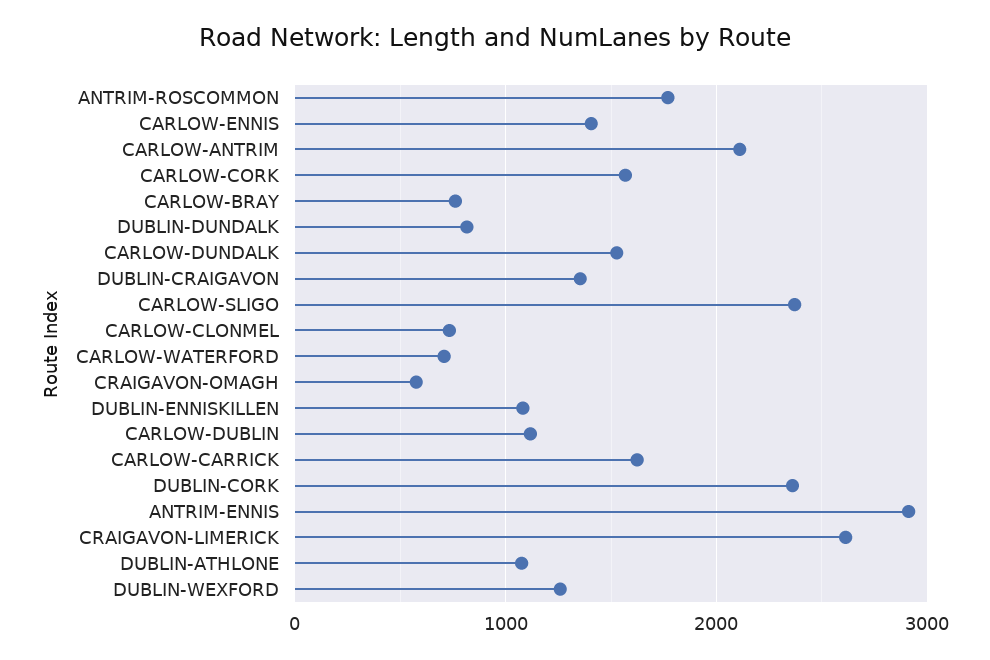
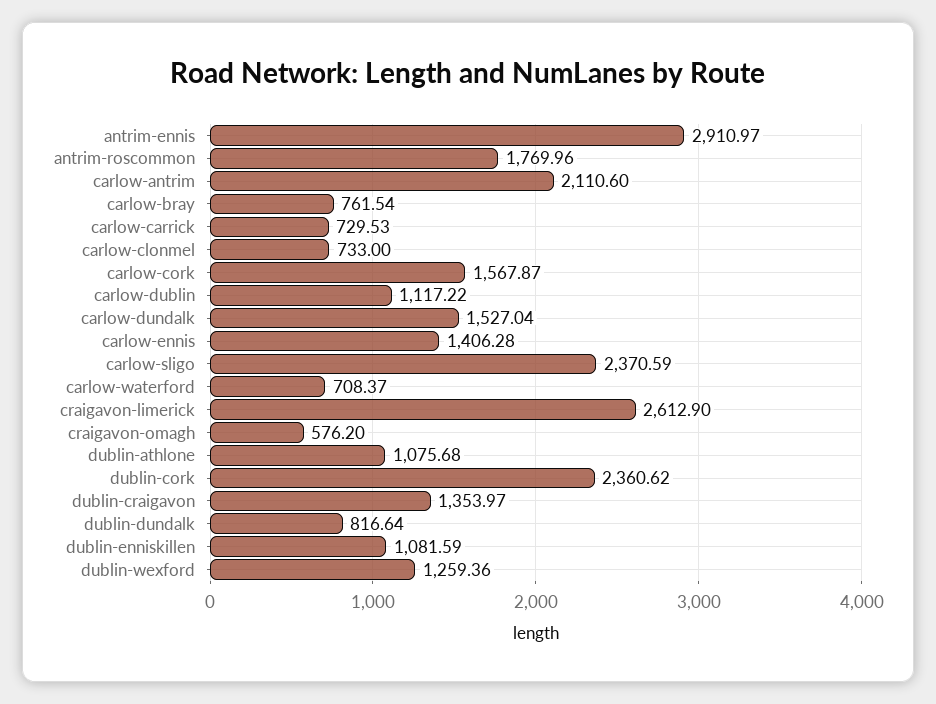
CARLOW-CARRICK: 1600 -> 729.53

